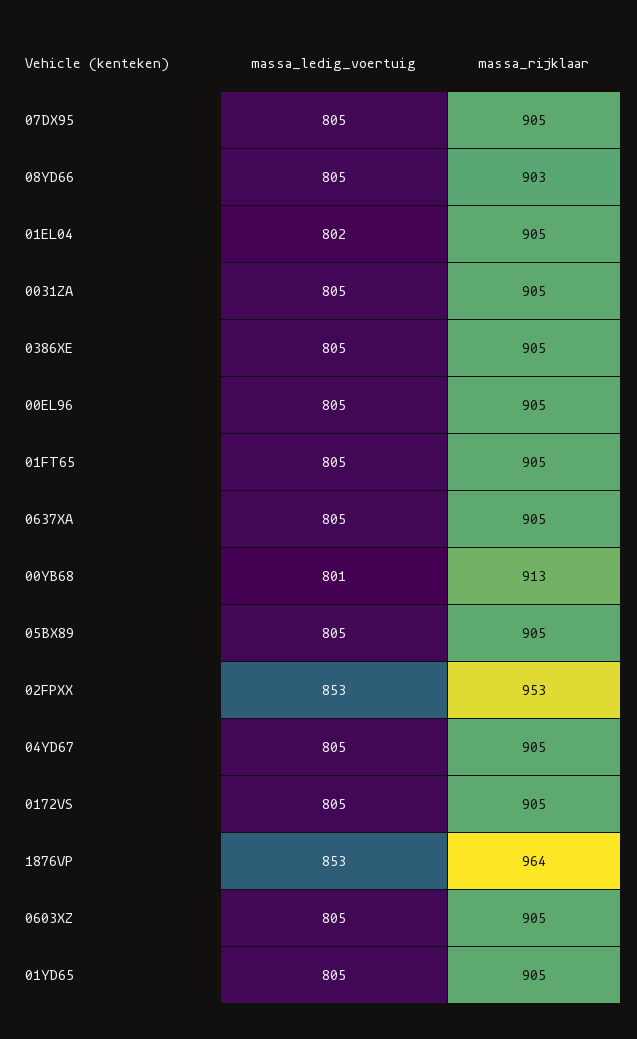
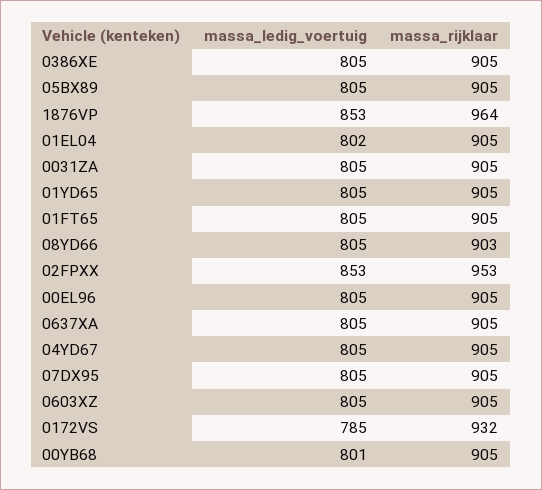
massa_rijklaar, 00YB68: 913 -> 905
massa_ledig_voertuig, 0172VS: 805 -> 785
massa_rijklaar, 0172VS: 905 -> 932

